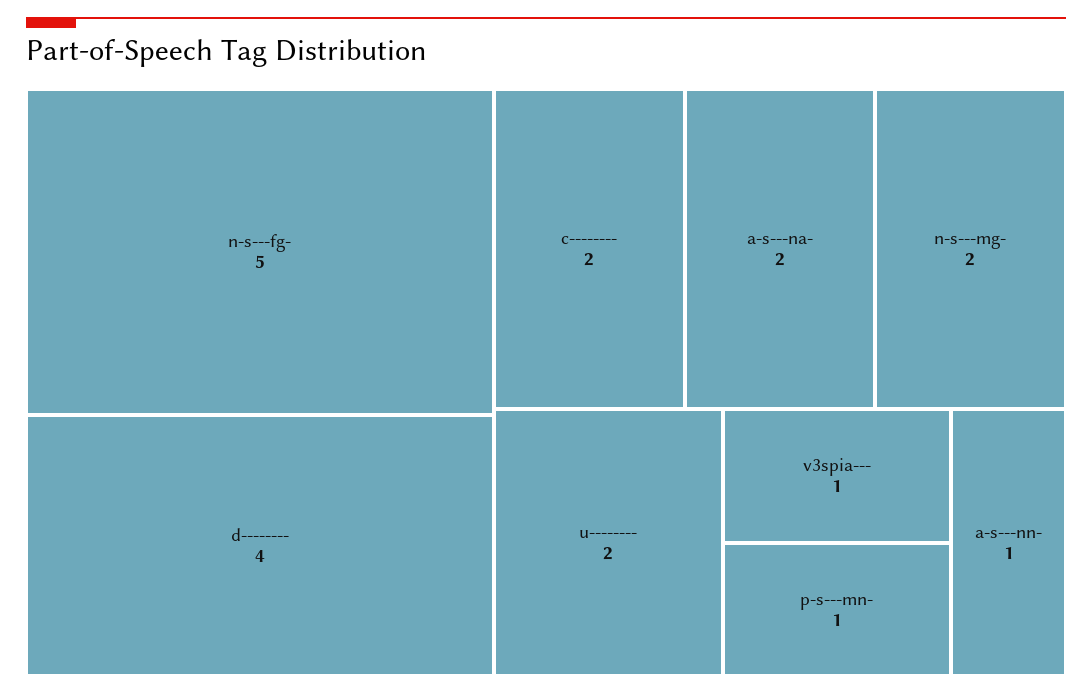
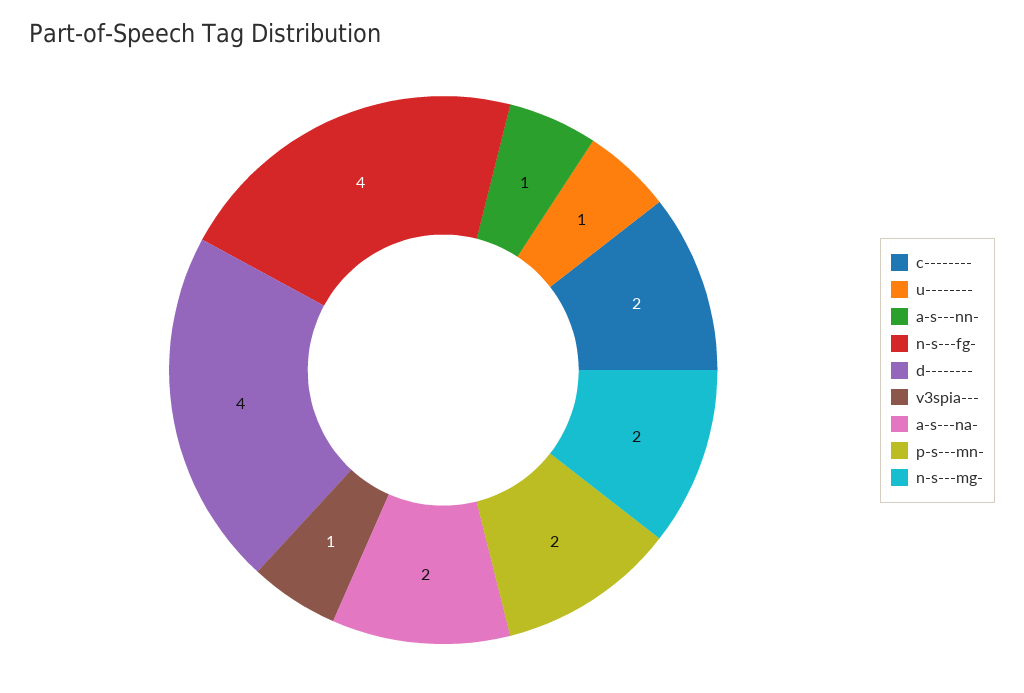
n-s---fg-: 5 -> 4
u--------: 2 -> 1
p-s---mn-: 1 -> 2

